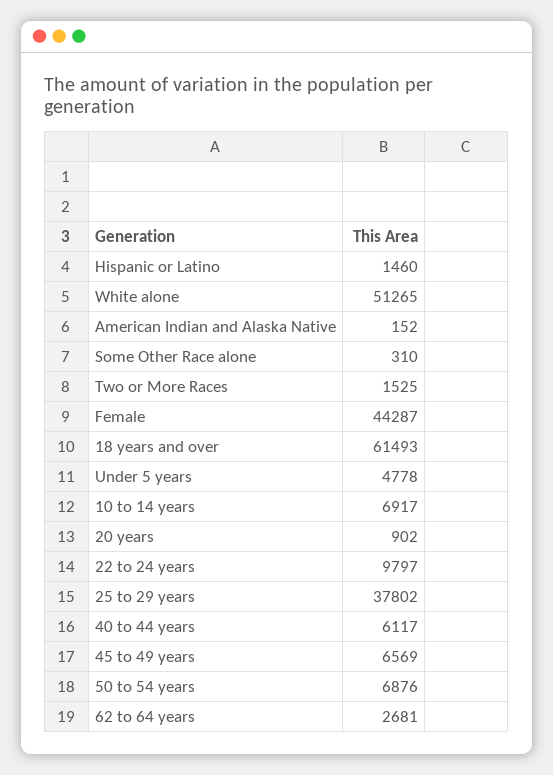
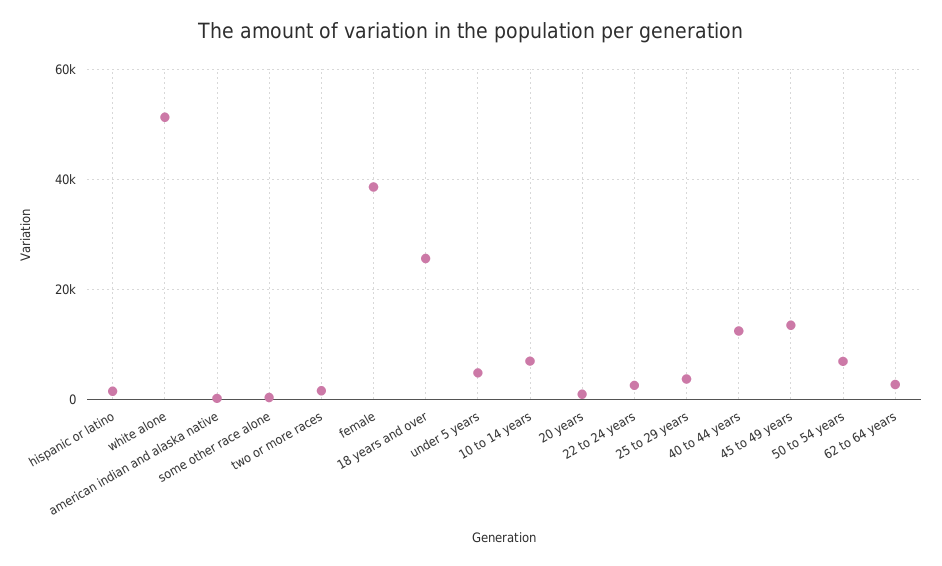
Female: 44287 -> 38000
18 years and over: 61493 -> 26000
22 to 24 years: 9797 -> 2000
25 to 29 years: 37802 -> 4000
40 to 44 years: 6117 -> 12000
45 to 49 years: 6569 -> 14000

